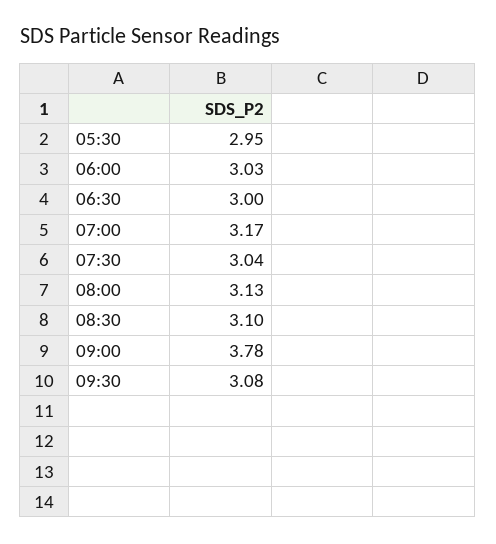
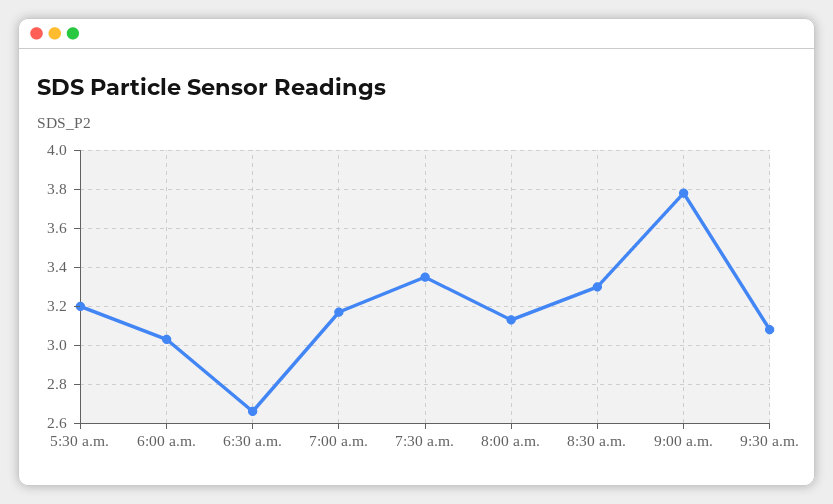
05:30: 2.95 -> 3.2
06:30: 3 -> 2.65
07:30: 3.04 -> 3.35
08:30: 3.1 -> 3.3

